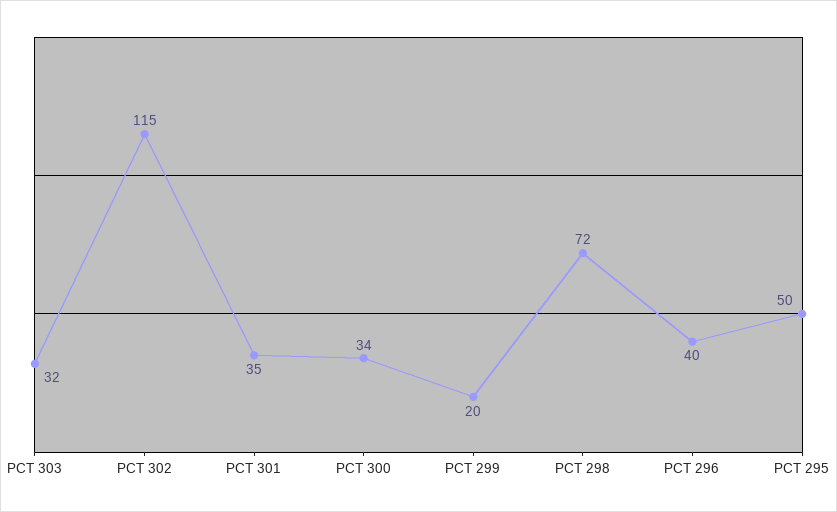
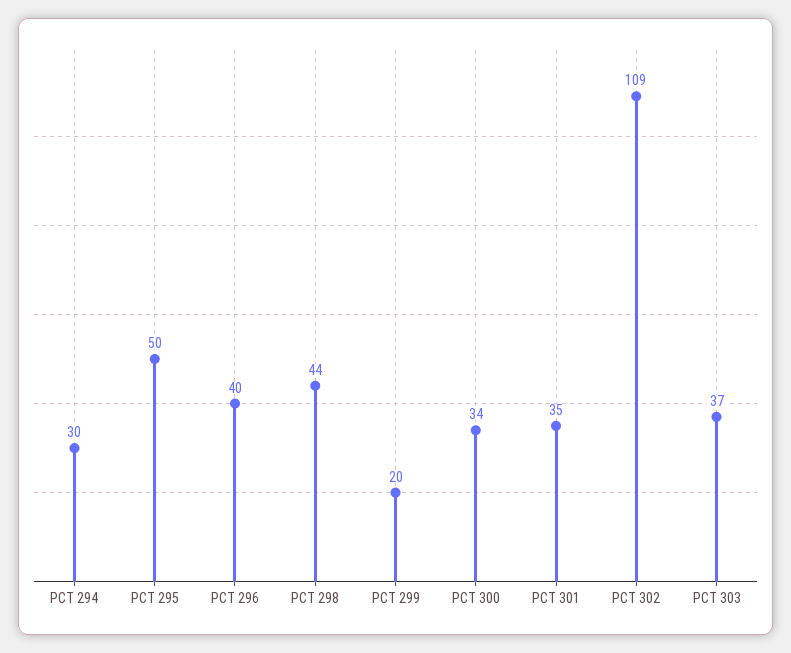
PCT 303: 32 -> 37
PCT 302: 115 -> 109
PCT 298: 72 -> 44
PCT 294: none -> 30

